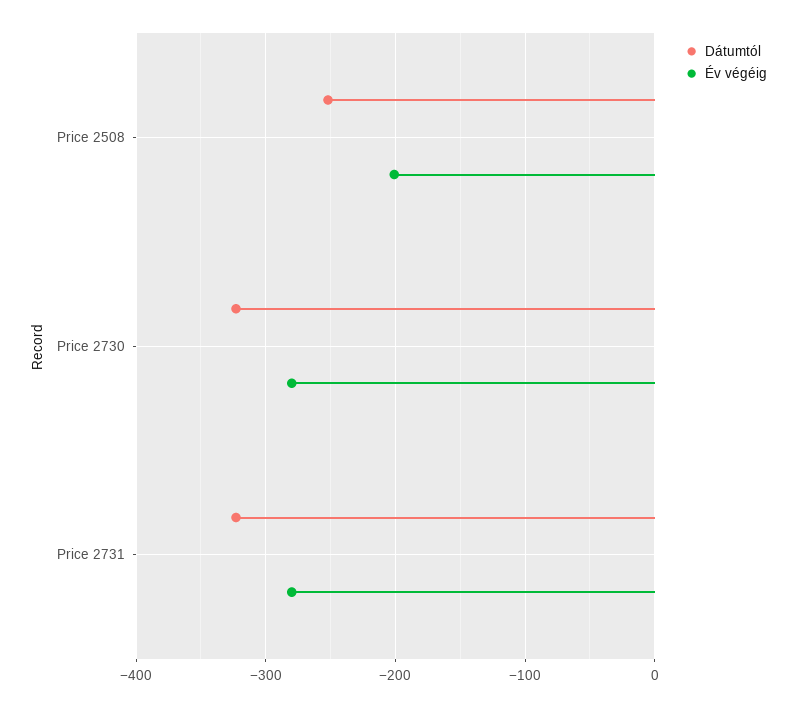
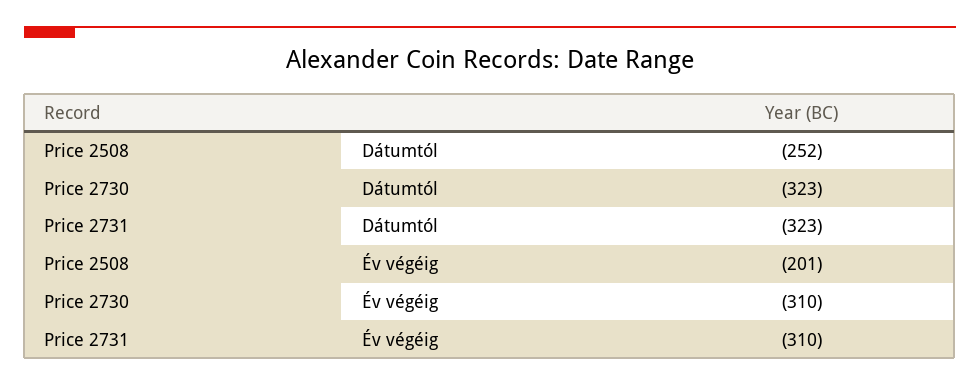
Év végéig, Price 2730: -280 -> -310
Év végéig, Price 2731: -280 -> -310

